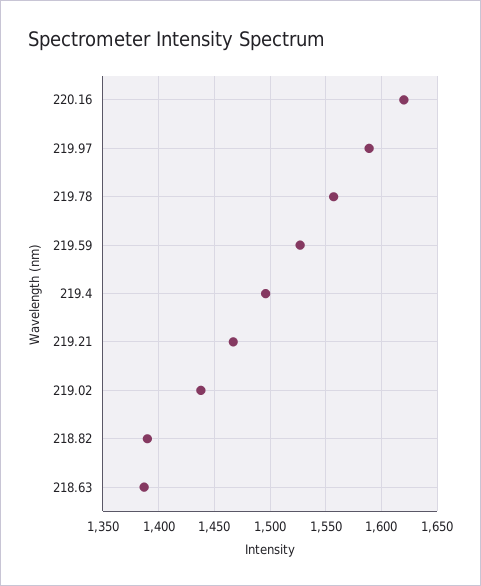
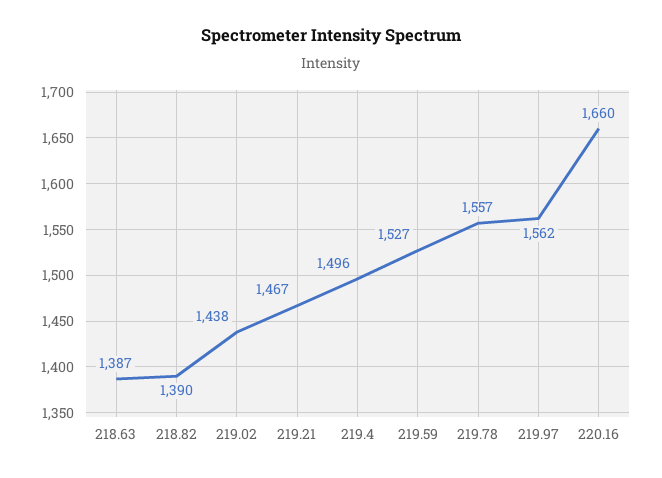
220.16: 1620 -> 1660
219.97: 1590 -> 1562

